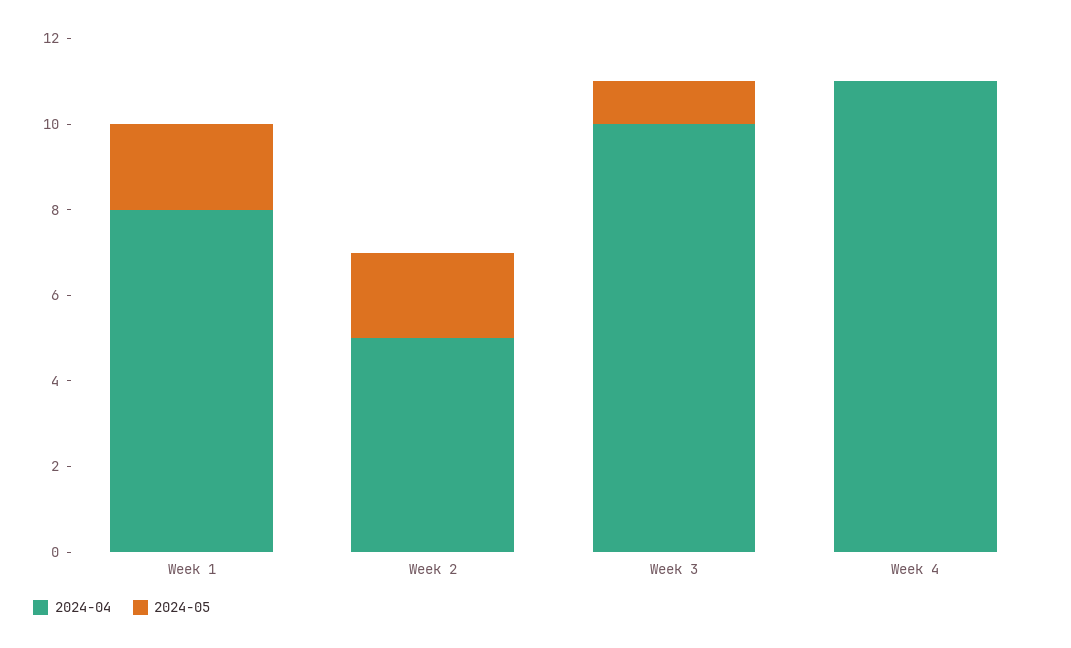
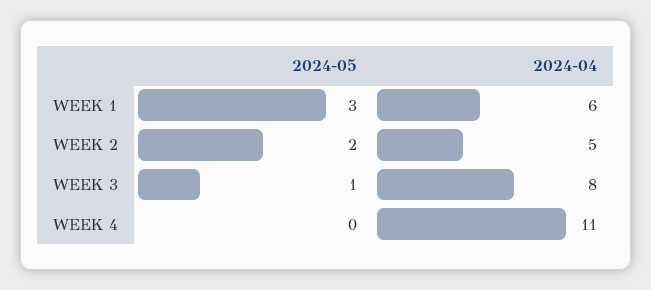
2024-04, Week 1: 8 -> 6
2024-05, Week 1: 2 -> 3
2024-04, Week 3: 10 -> 8

